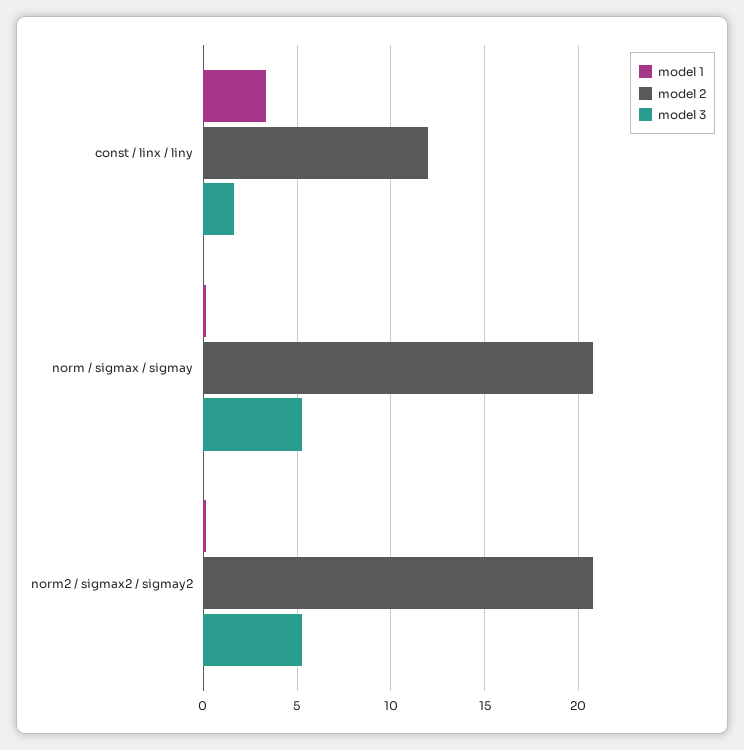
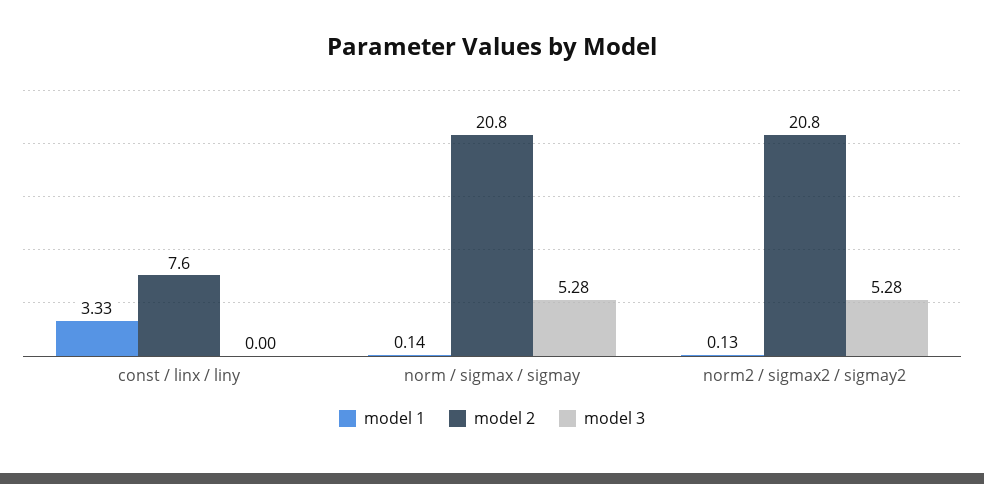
model 2, const / linx / liny: 12 -> 7.6
model 3, const / linx / liny: 1.5 -> 0

